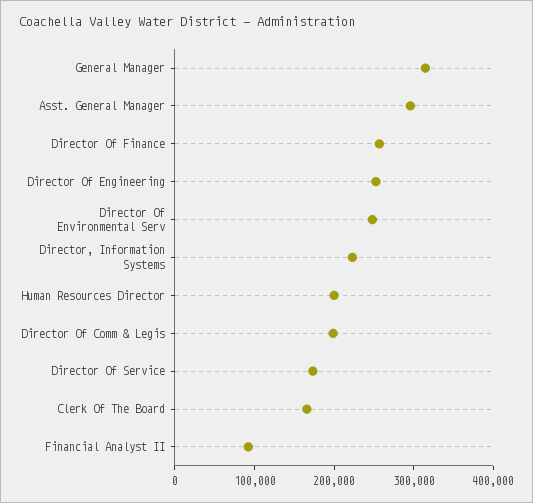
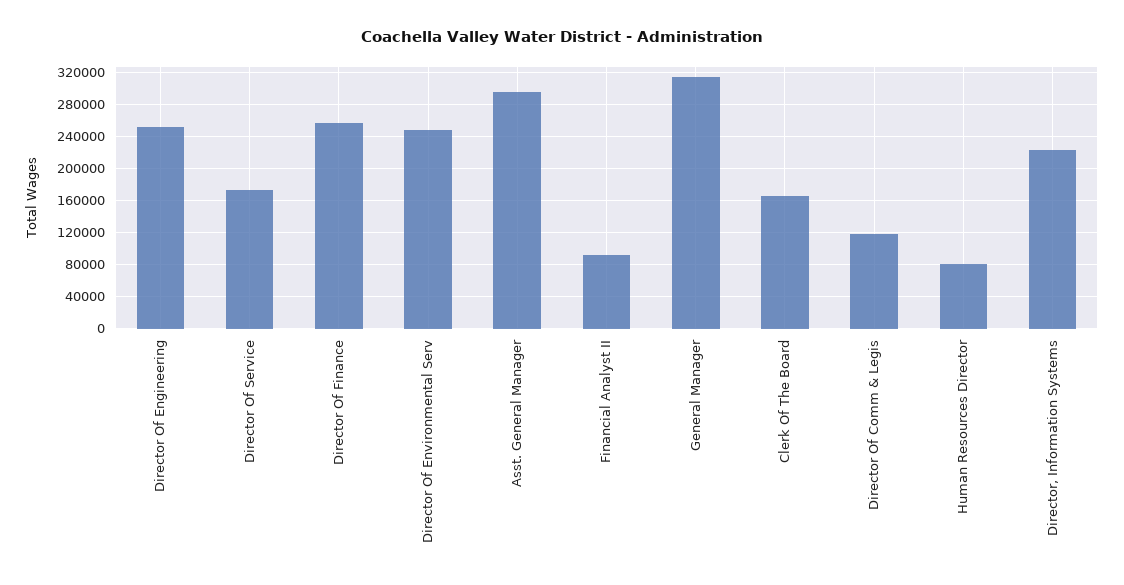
Human Resources Director: 200000 -> 80000
Director Of Comm & Legis: 200000 -> 120000

